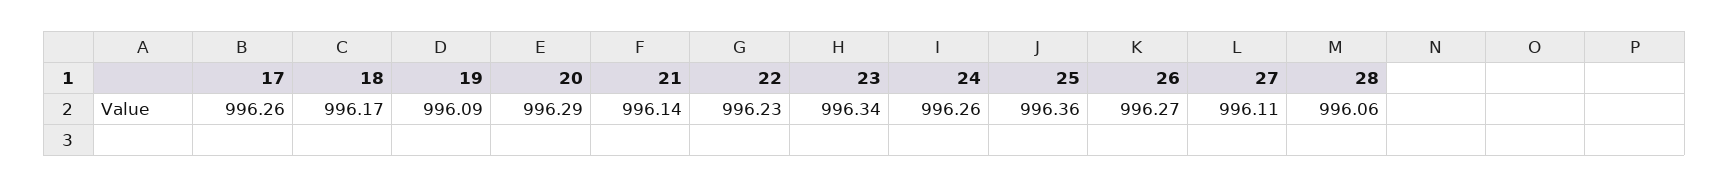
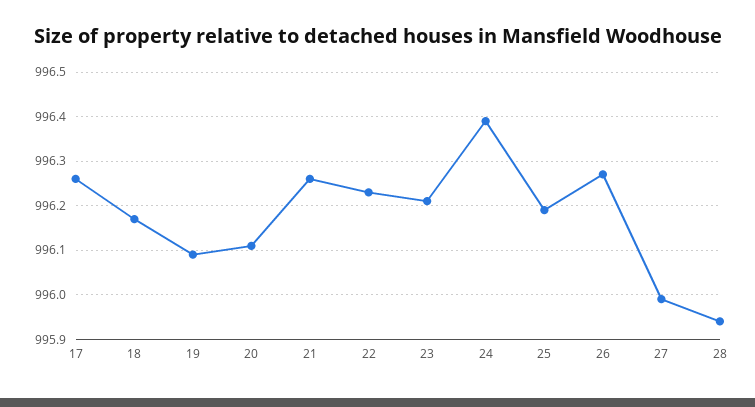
20: 996.29 -> 996.1
21: 996.14 -> 996.25
23: 996.34 -> 996.2
24: 996.26 -> 996.4
25: 996.36 -> 996.2
27: 996.11 -> 996
28: 996.06 -> 995.95

